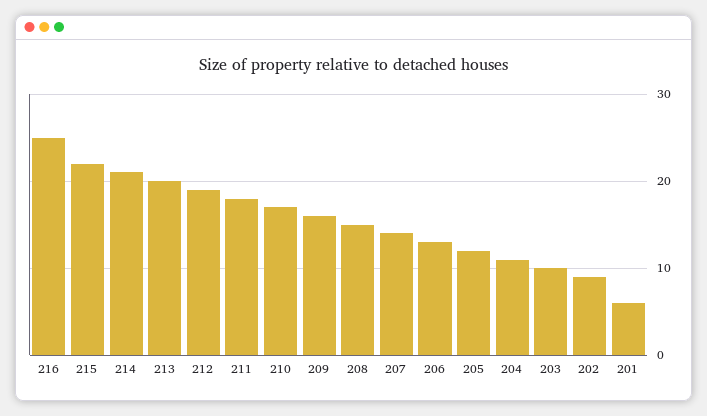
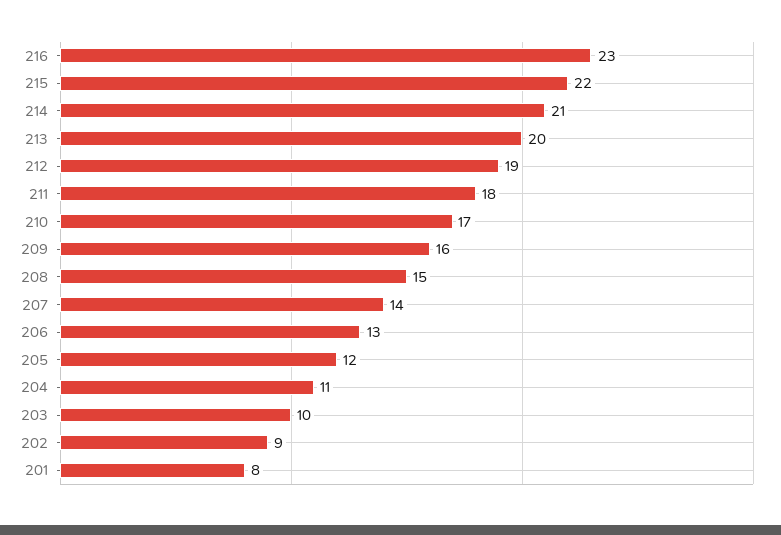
216: 25 -> 23
201: 6 -> 8

